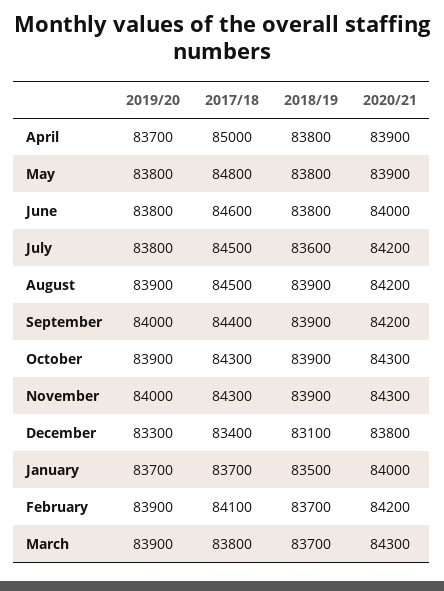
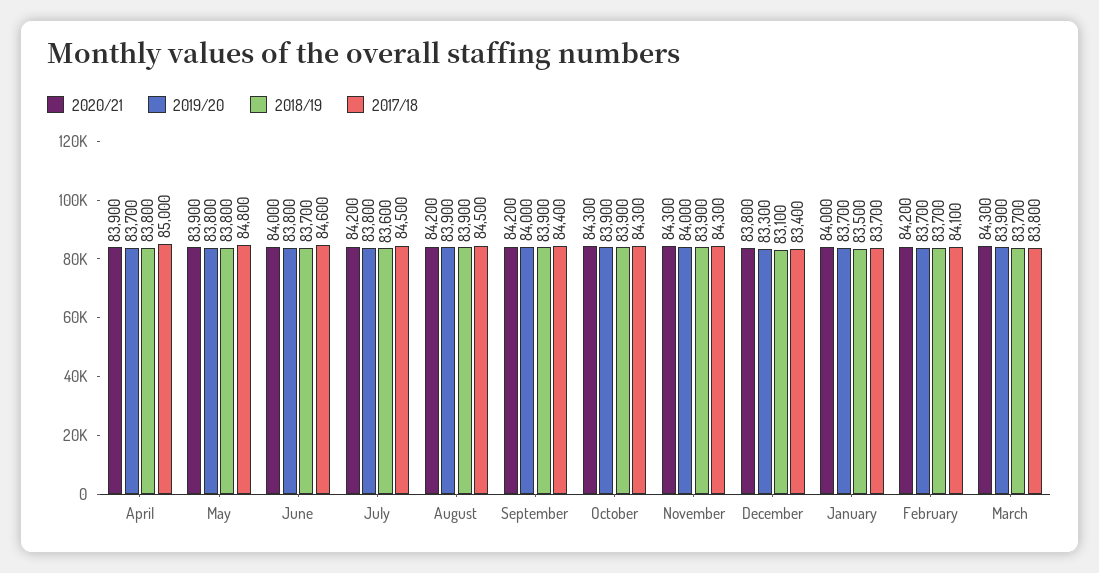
2018/19, June: 83800 -> 83700
2019/20, February: 83900 -> 83700

